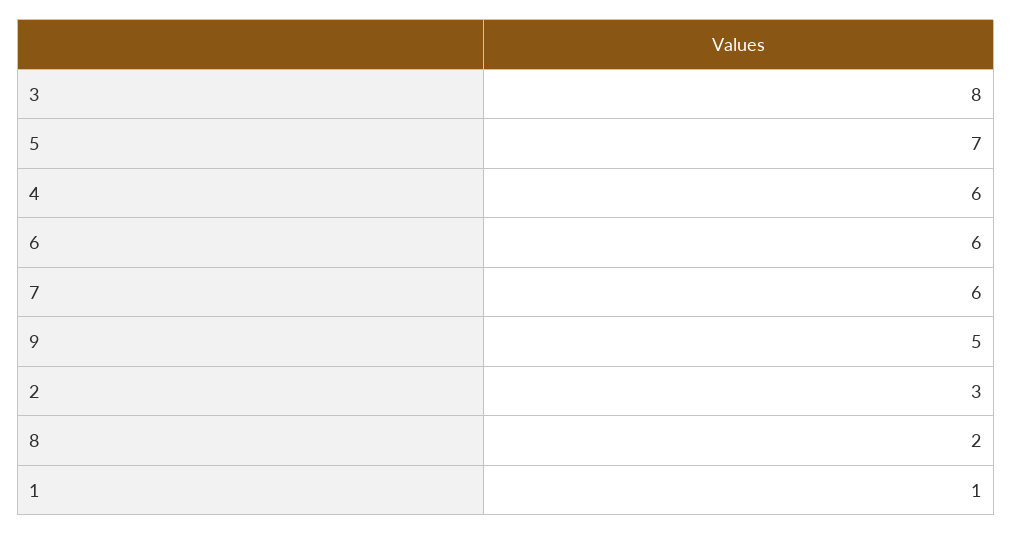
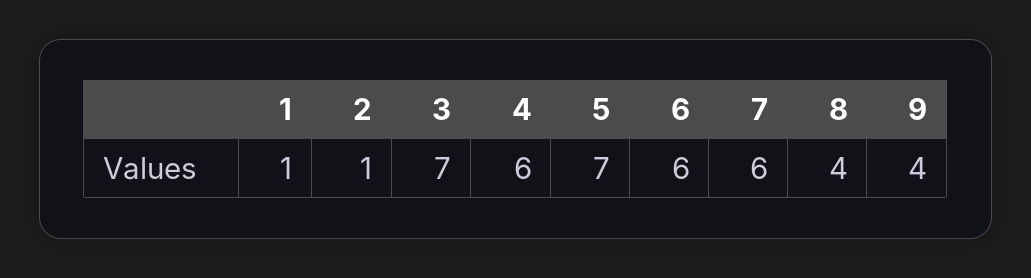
3: 8 -> 7
9: 5 -> 4
2: 3 -> 1
8: 2 -> 4

